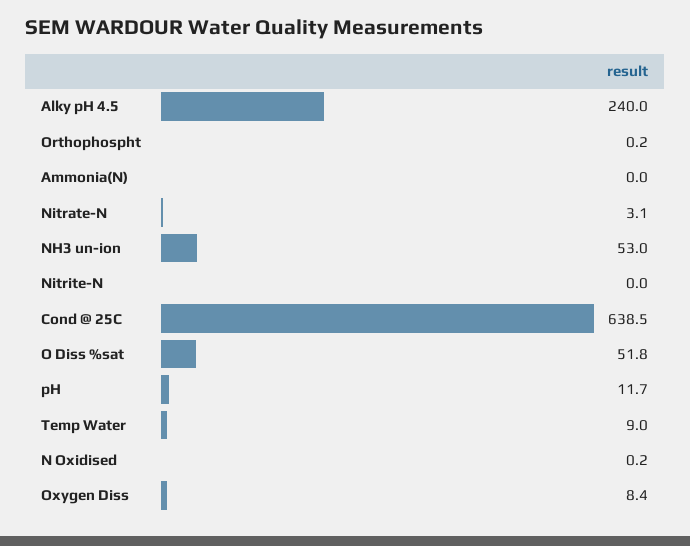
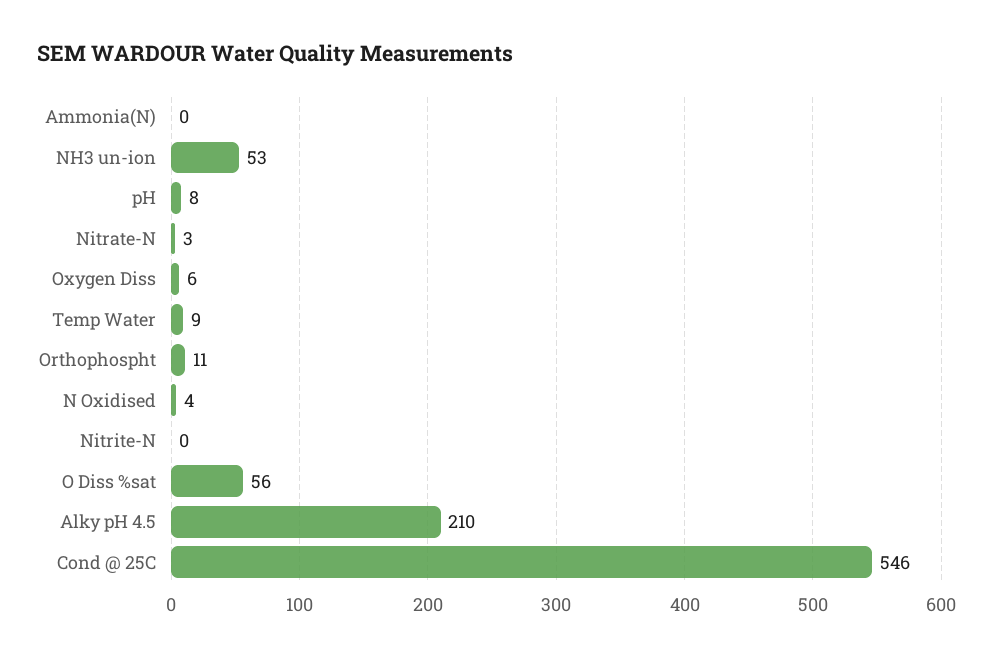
Alky pH 4.5: 240 -> 210
Orthophospht: 0.2 -> 11
Cond @ 25C: 638.5 -> 546
O Diss %sat: 51.8 -> 56
pH: 11.7 -> 8
N Oxidised: 0.2 -> 4
Oxygen Diss: 8.4 -> 6

